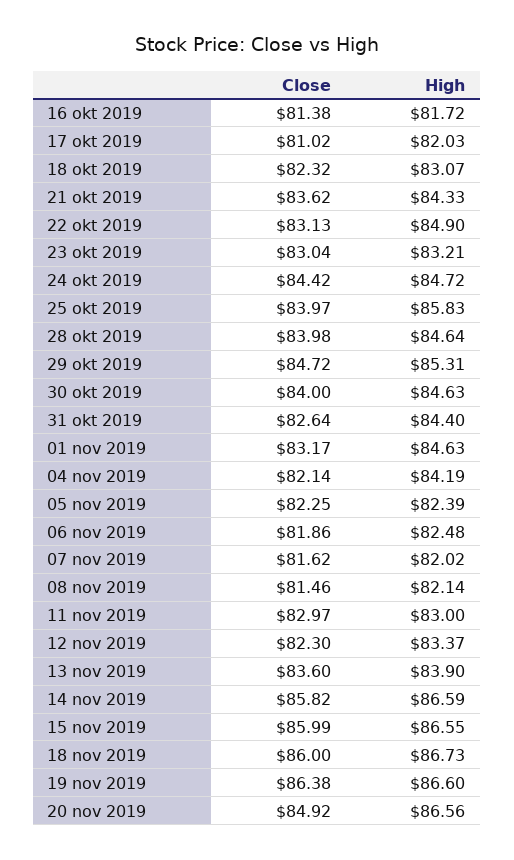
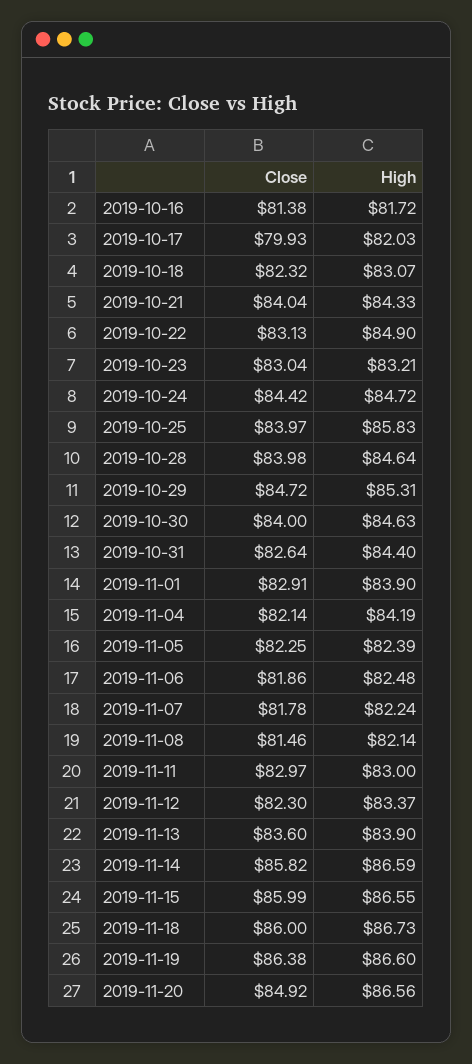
Close, 17 okt 2019: 81.02 -> 79.93
Close, 21 okt 2019: 83.62 -> 84.04
Close, 01 nov 2019: 83.17 -> 82.91
High, 01 nov 2019: 84.63 -> 83.9
Close, 07 nov 2019: 81.62 -> 81.78
High, 07 nov 2019: 82.02 -> 82.24

